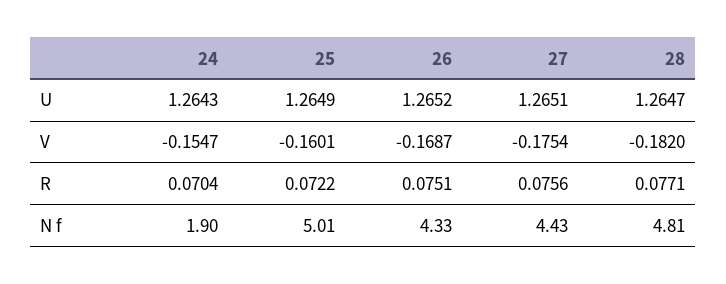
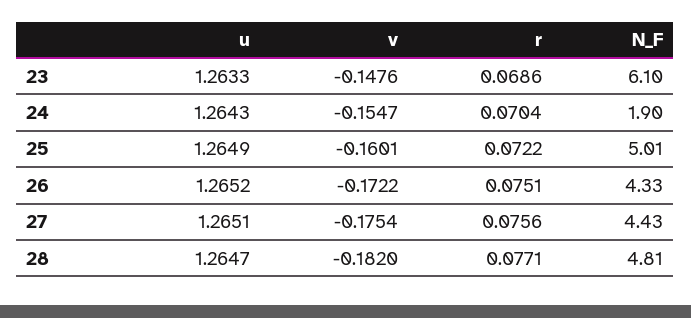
26, V: -0.1687 -> -0.1722
23, U: none -> 1.2633
23, V: none -> -0.1476
23, R: none -> 0.0686
23, N f: none -> 6.1

